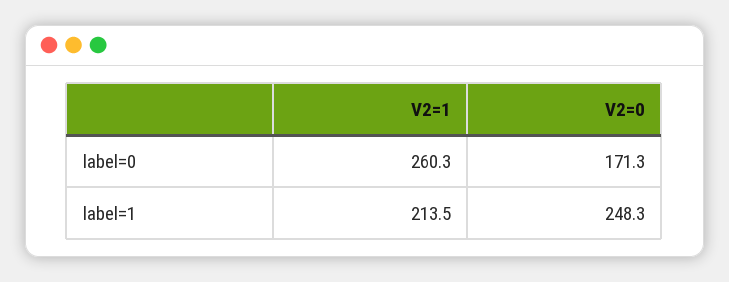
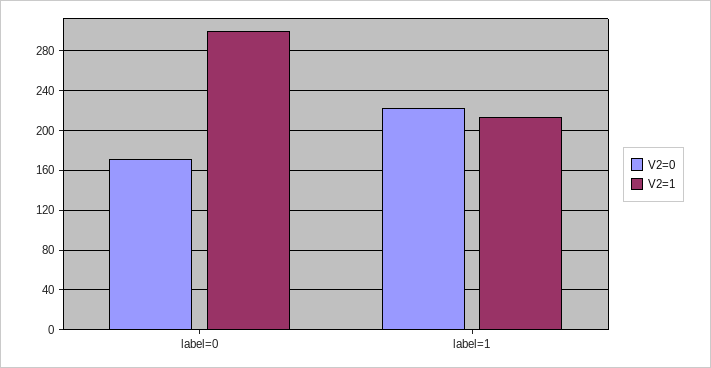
V2=1, label=0: 260.3 -> 300
V2=0, label=1: 248.3 -> 220

